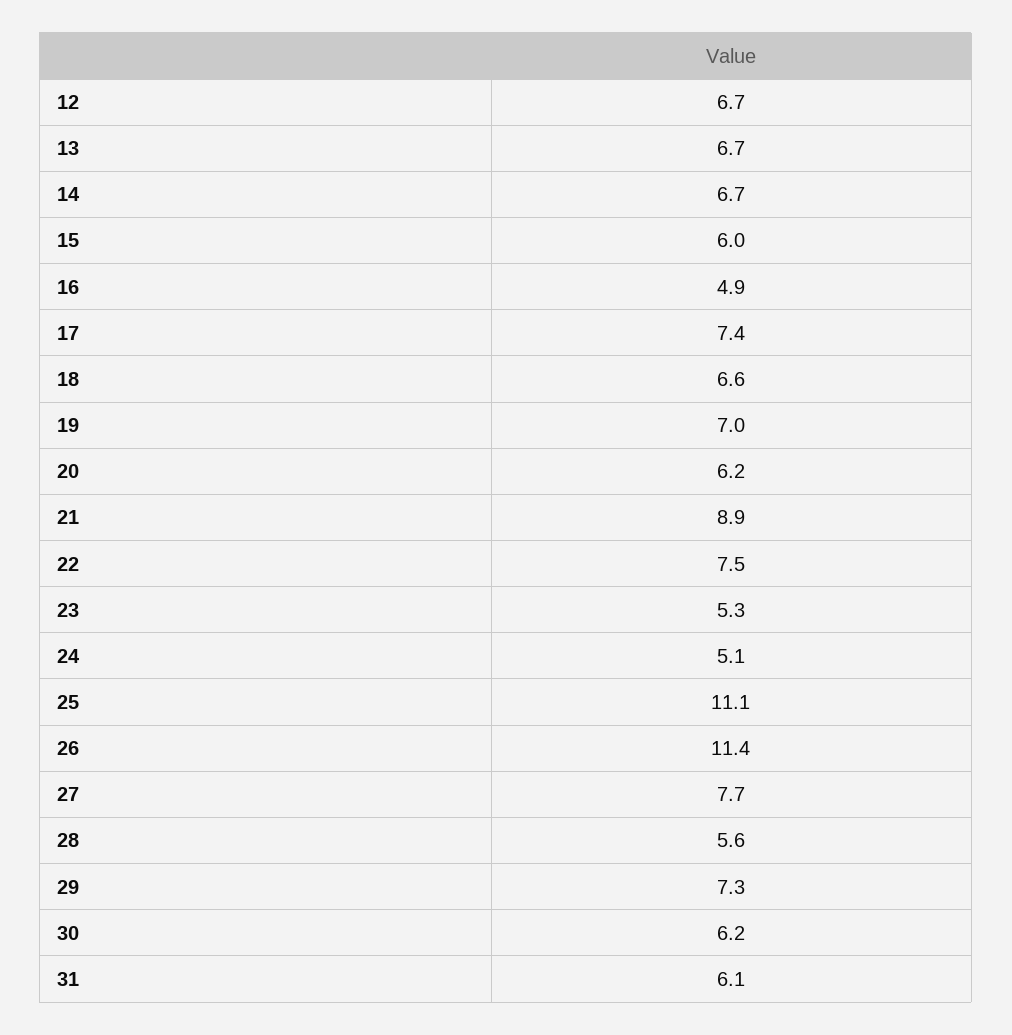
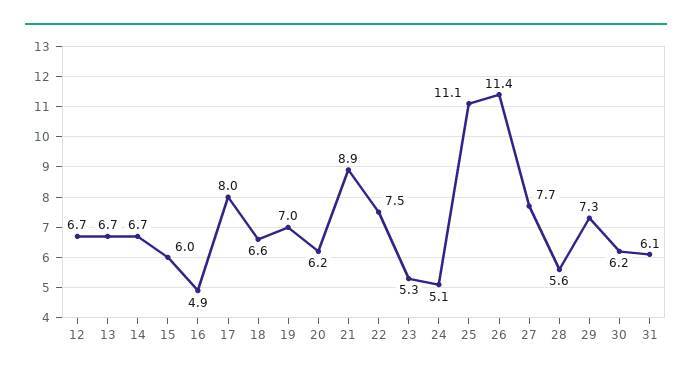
17: 7.4 -> 8

